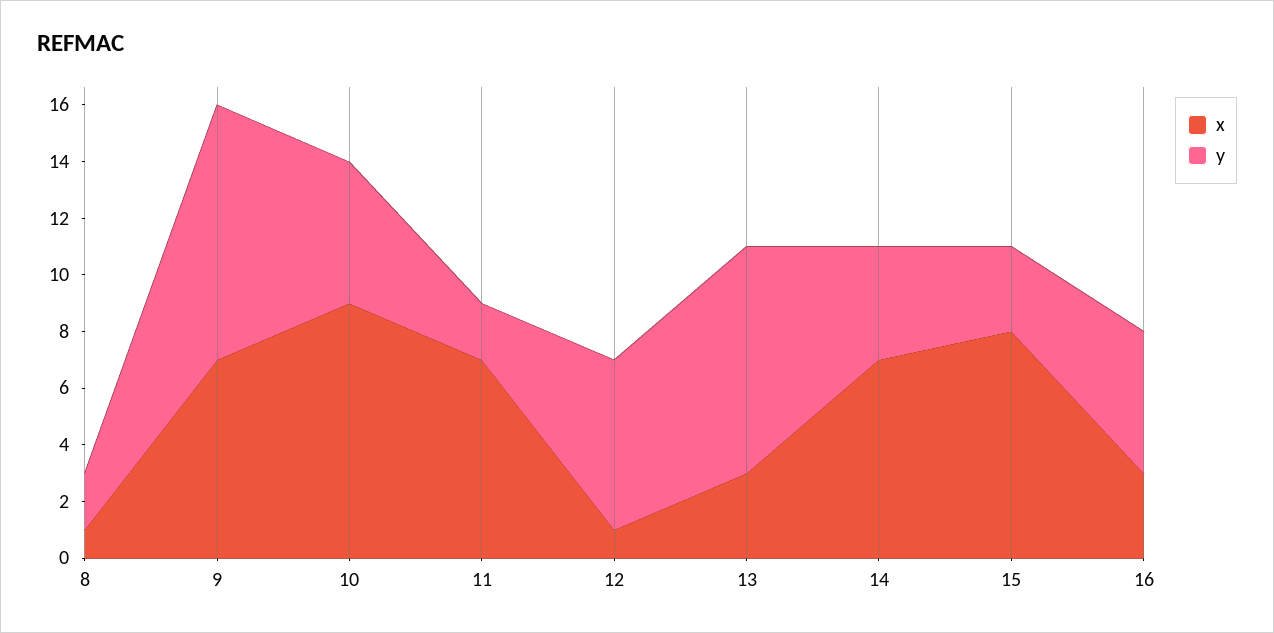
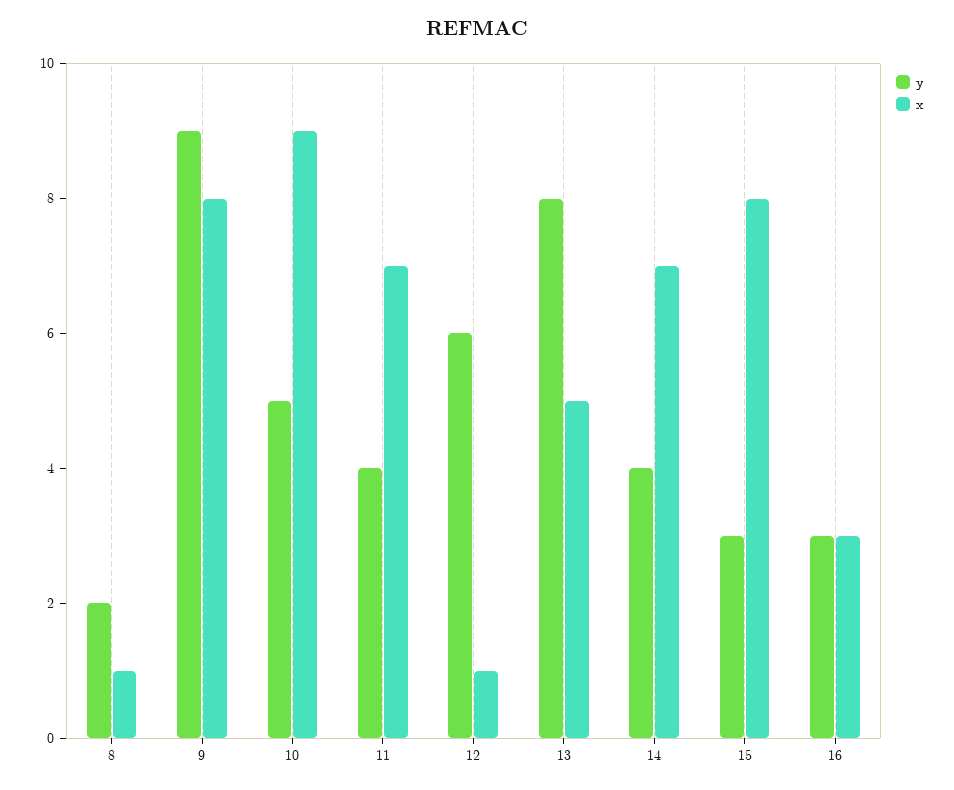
x, 9: 7 -> 8
y, 11: 2 -> 4
x, 13: 3 -> 5
y, 16: 5 -> 3

